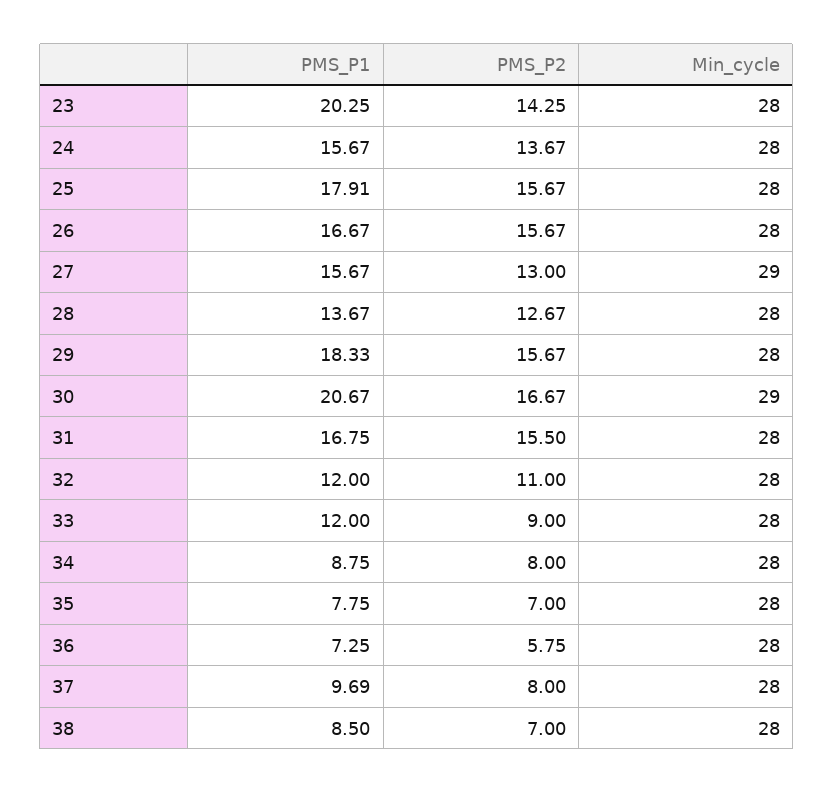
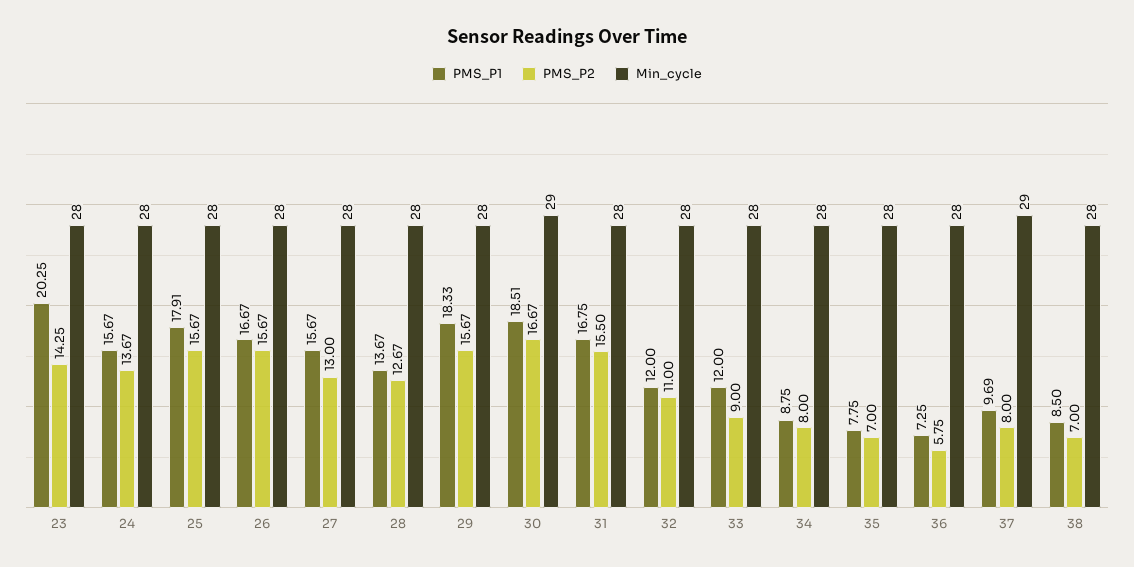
Min_cycle, 27: 29 -> 28
PMS_P1, 30: 20.67 -> 18.51
Min_cycle, 37: 28 -> 29

